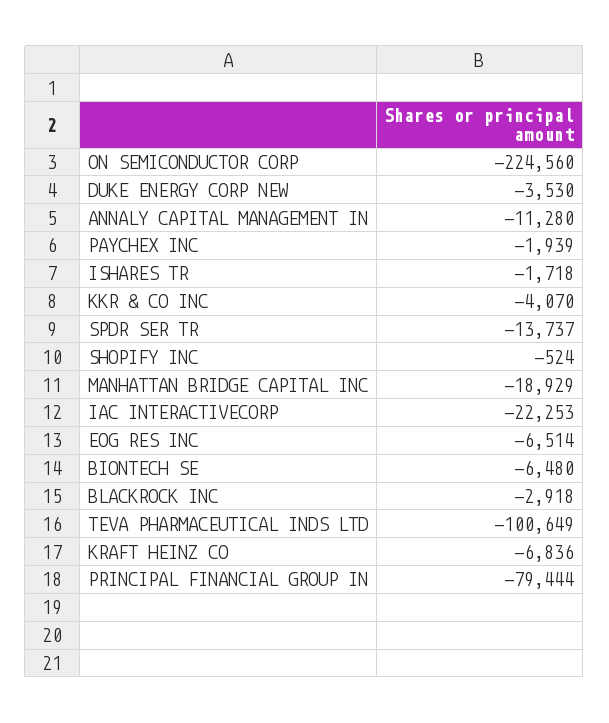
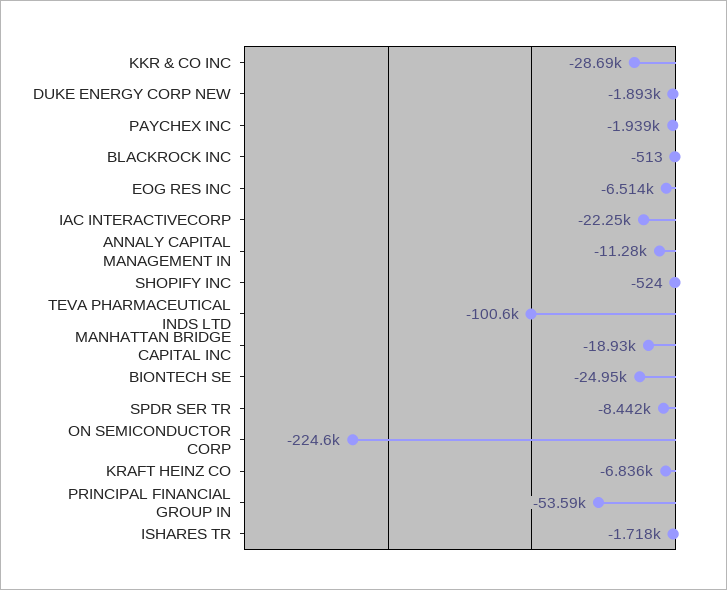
DUKE ENERGY CORP NEW: -3530 -> -1893
KKR & CO INC: -4070 -> -28690
SPDR SER TR: -13737 -> -8442
BIONTECH SE: -6480 -> -24950
BLACKROCK INC: -2918 -> -513
PRINCIPAL FINANCIAL GROUP IN: -79444 -> -53590

